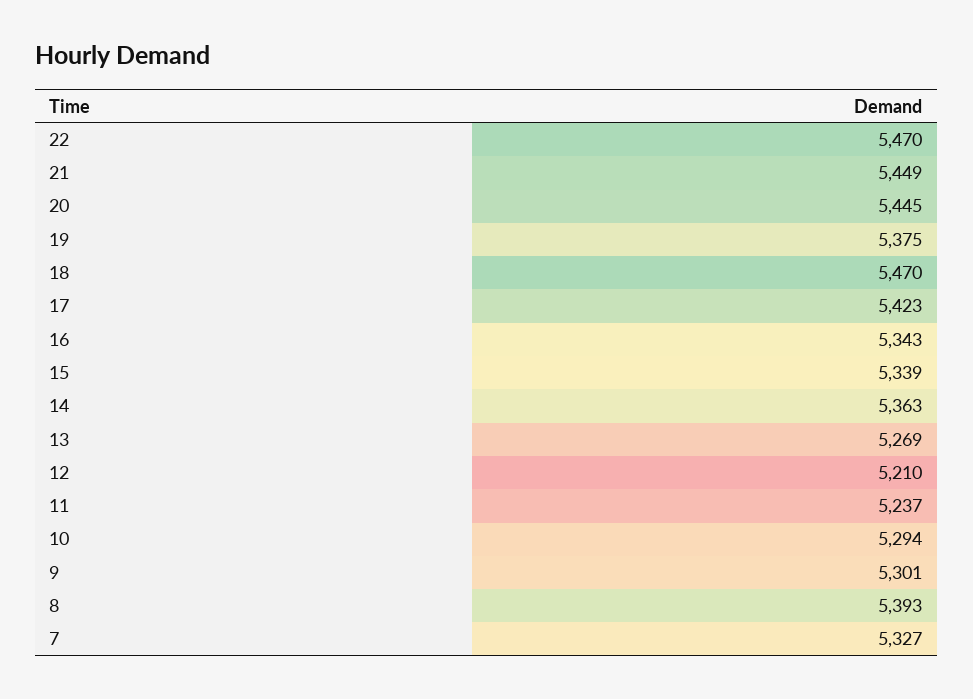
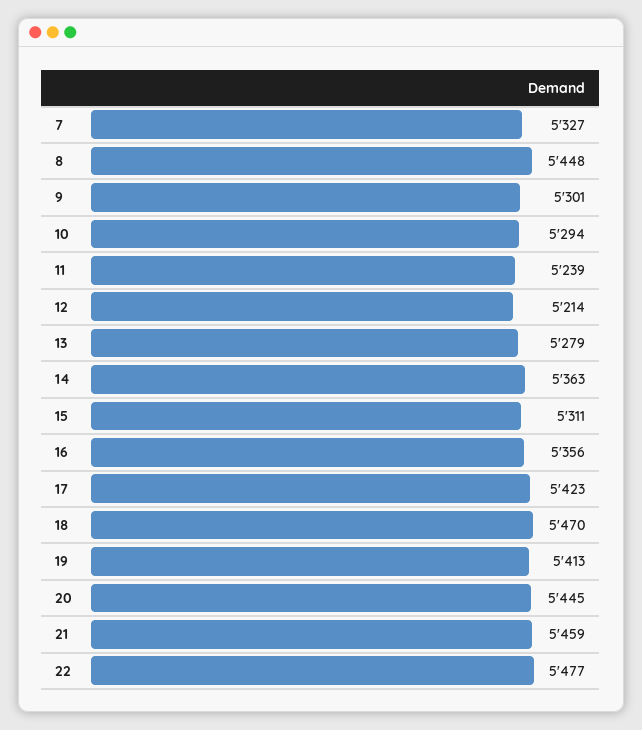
22: 5470 -> 5477
21: 5449 -> 5459
19: 5375 -> 5413
16: 5343 -> 5356
15: 5339 -> 5311
13: 5269 -> 5279
12: 5210 -> 5214
11: 5237 -> 5239
8: 5393 -> 5448

